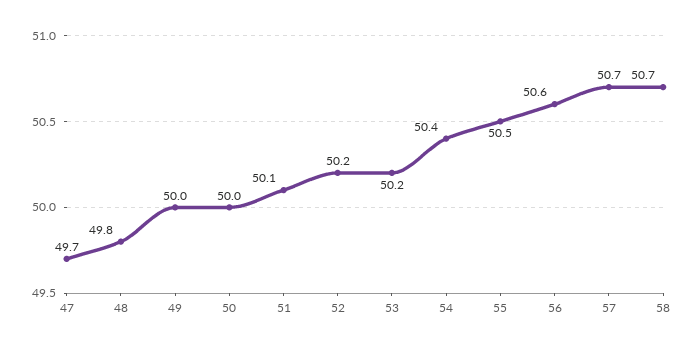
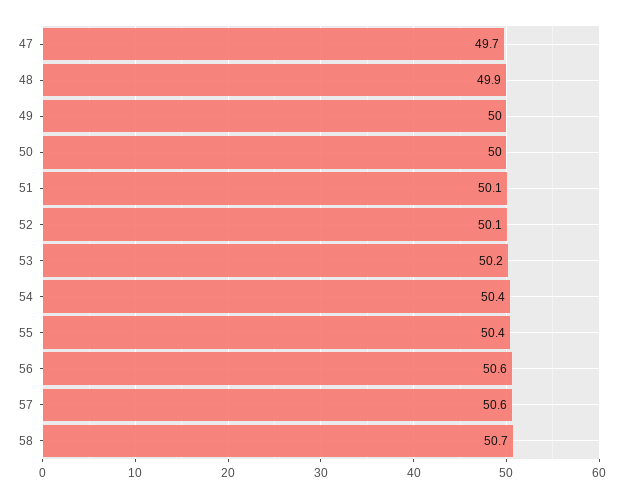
48: 49.8 -> 49.9
52: 50.2 -> 50.1
55: 50.5 -> 50.4
57: 50.7 -> 50.6

